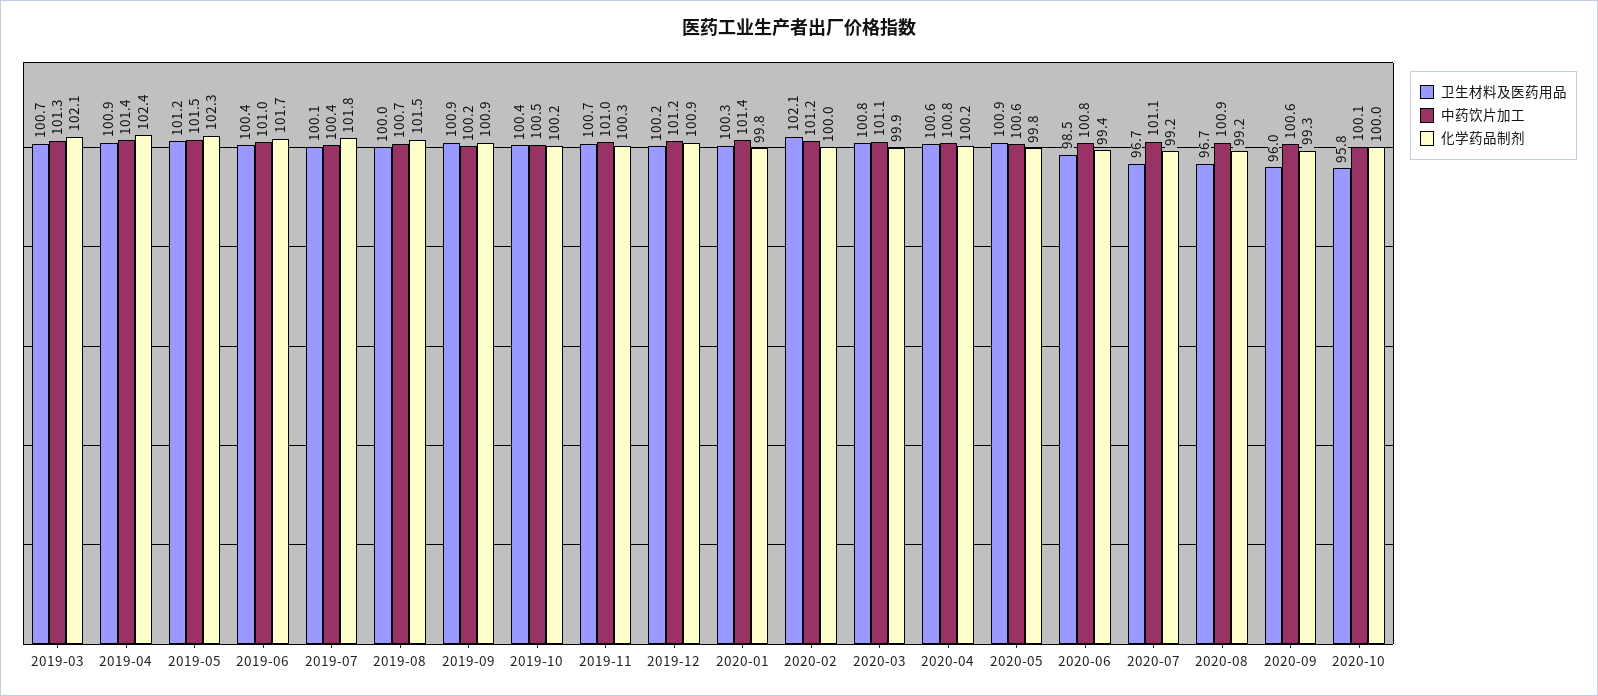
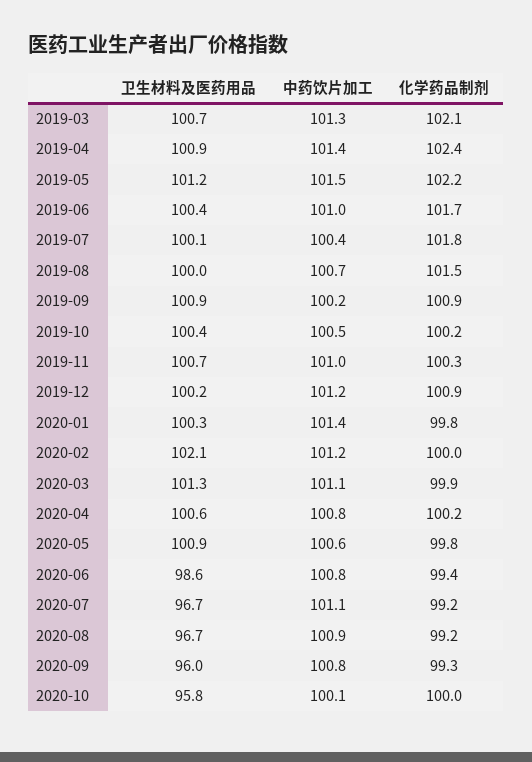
化学药品制剂, 2019-05: 102.3 -> 102.2
卫生材料及医药用品, 2020-03: 100.8 -> 101.3
卫生材料及医药用品, 2020-06: 98.5 -> 98.6
中药饮片加工, 2020-09: 100.6 -> 100.8

